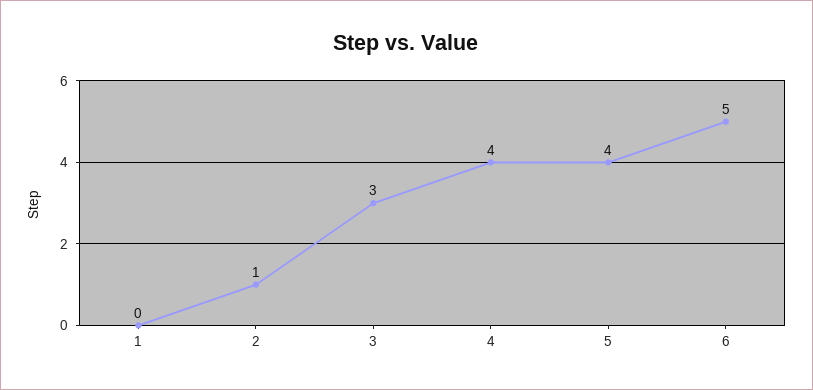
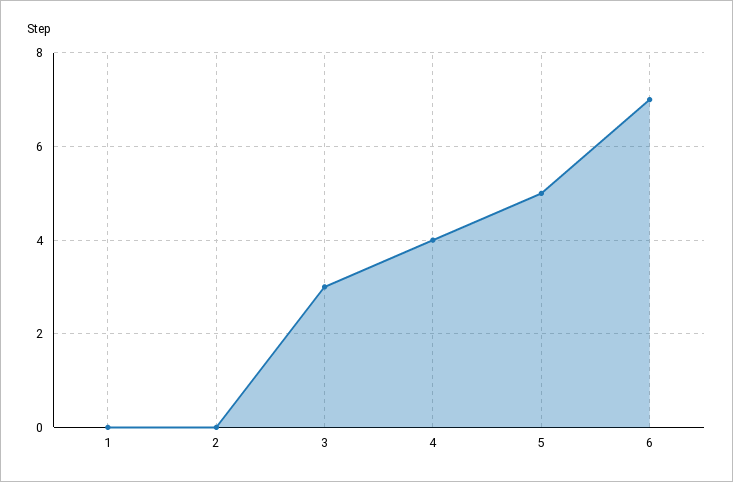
2: 1 -> 0
5: 4 -> 5
6: 5 -> 7

